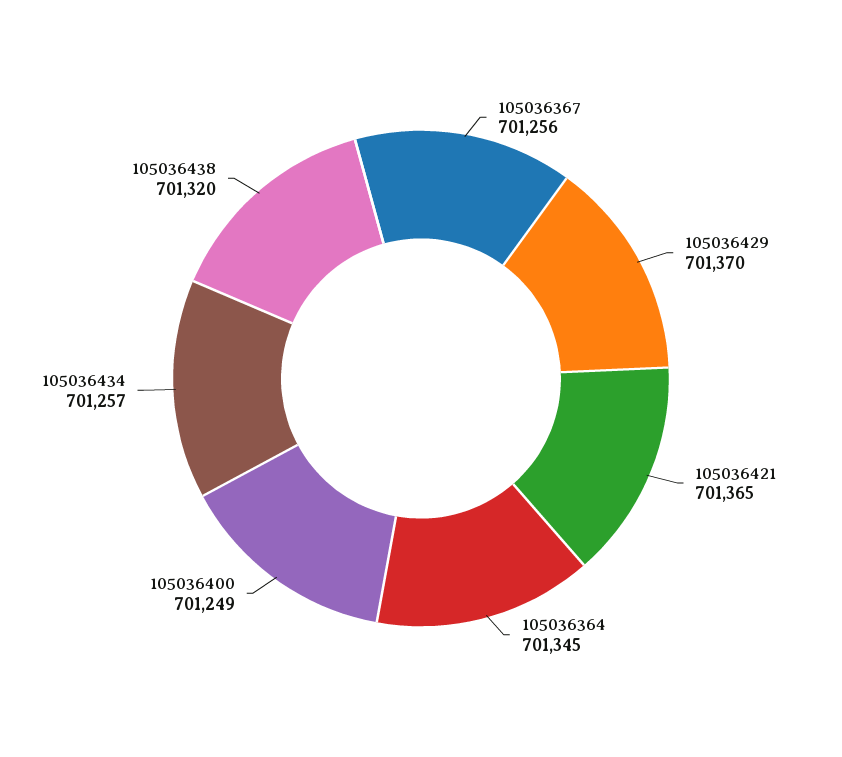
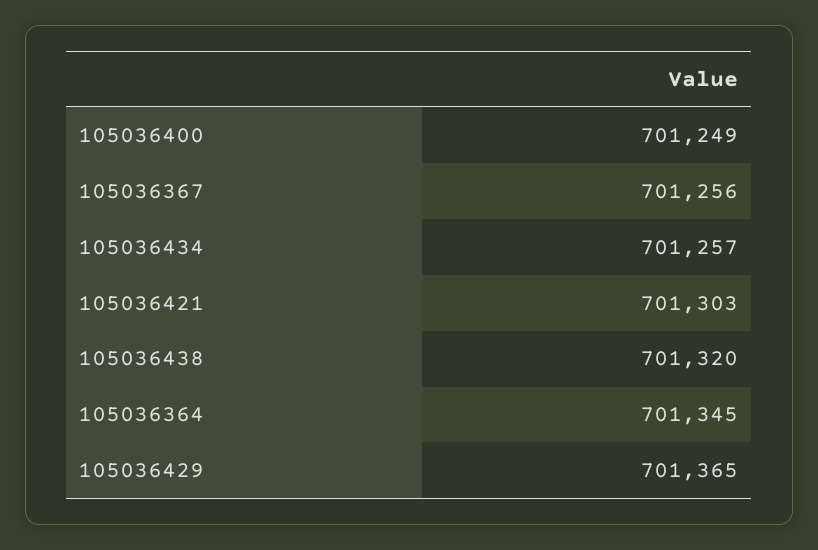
105036429: 701370 -> 701365
105036421: 701365 -> 701303

